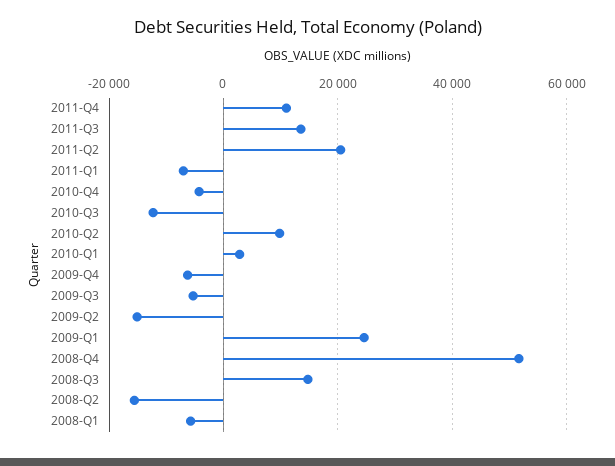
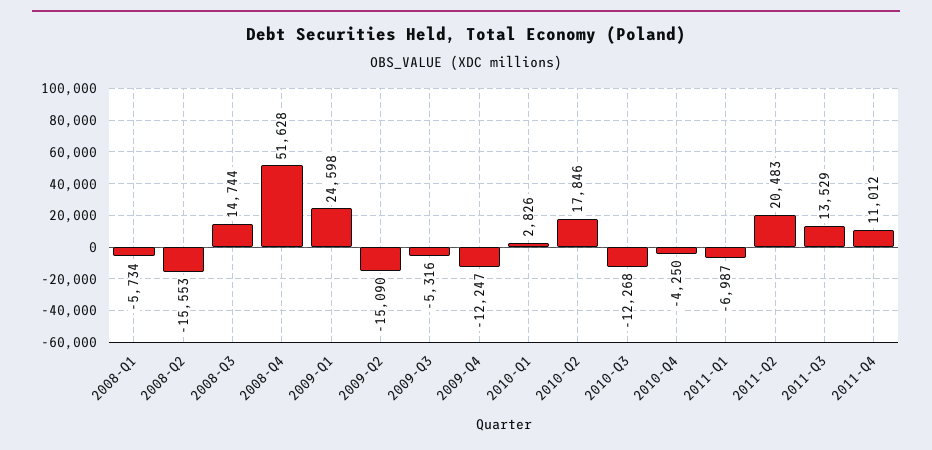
2010-Q2: 10000 -> 17846
2009-Q4: -6000 -> -12247

